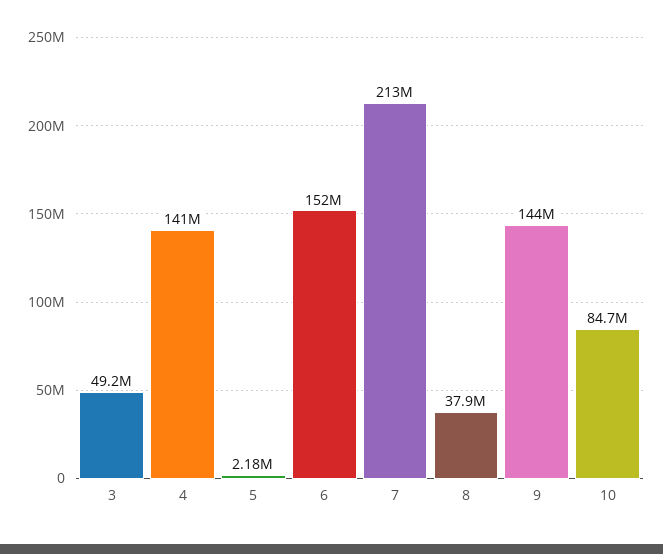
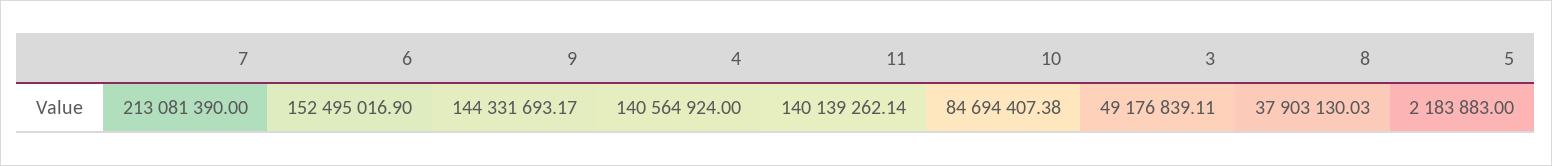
11: none -> 140139262.14

